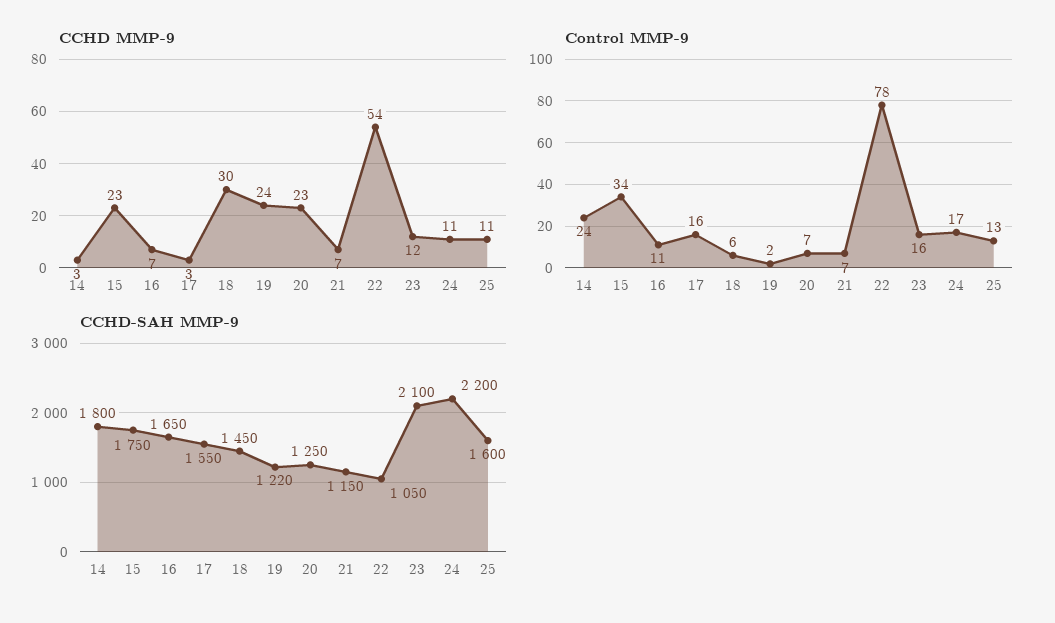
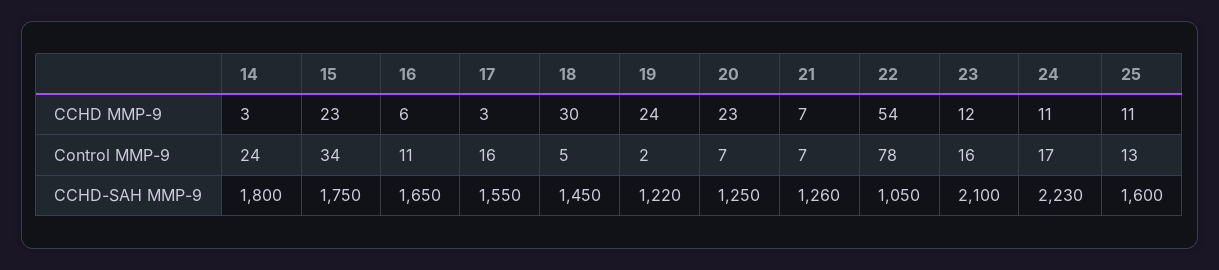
CCHD MMP-9, 16: 7 -> 6
Control MMP-9, 18: 6 -> 5
CCHD-SAH MMP-9, 21: 1150 -> 1260
CCHD-SAH MMP-9, 24: 2200 -> 2230

